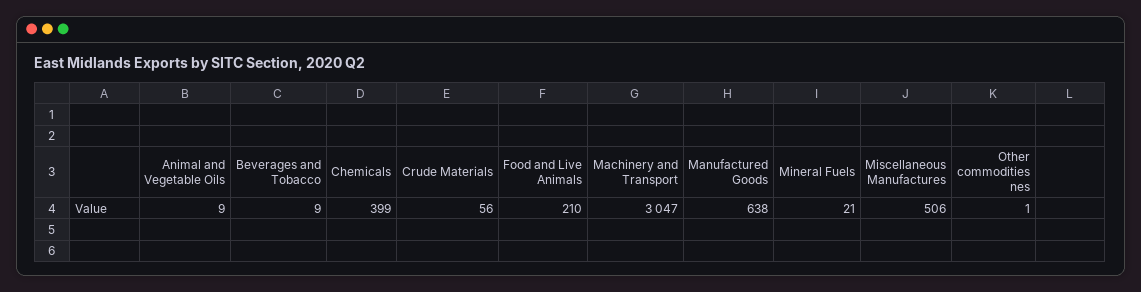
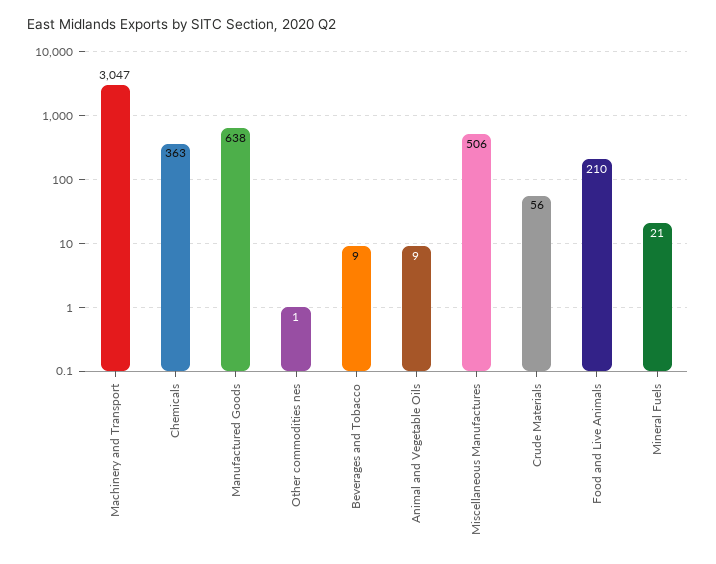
Chemicals: 399 -> 363

